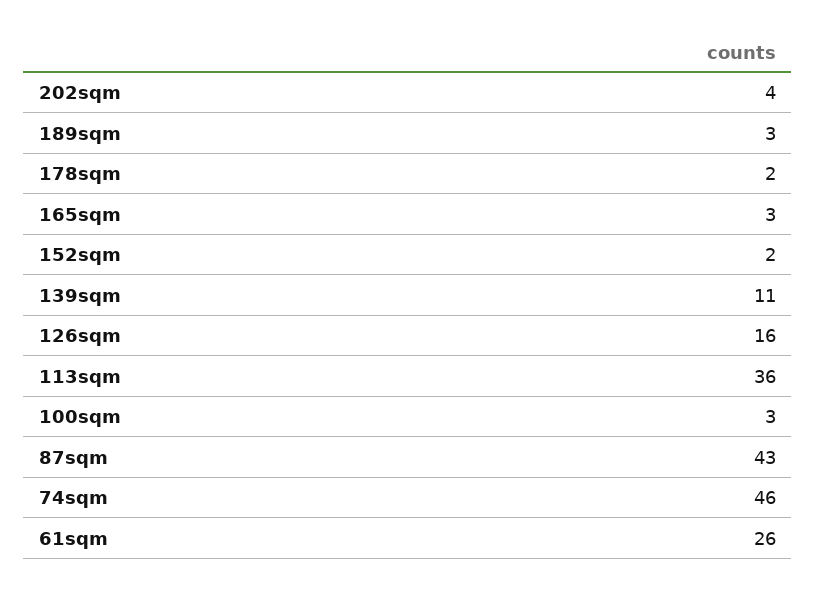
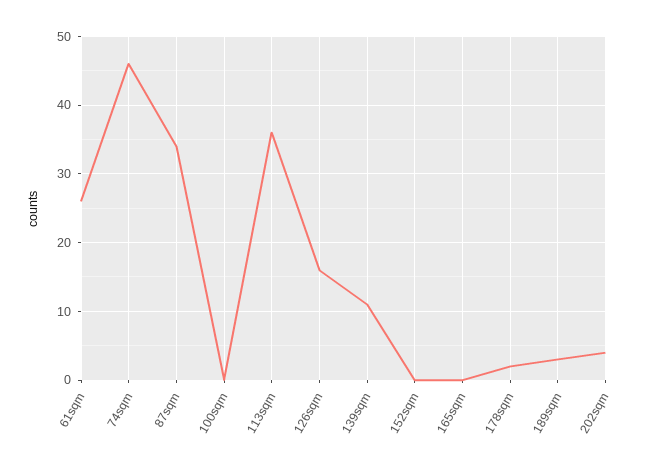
165sqm: 3 -> 0
152sqm: 2 -> 0
100sqm: 3 -> 0
87sqm: 43 -> 34

